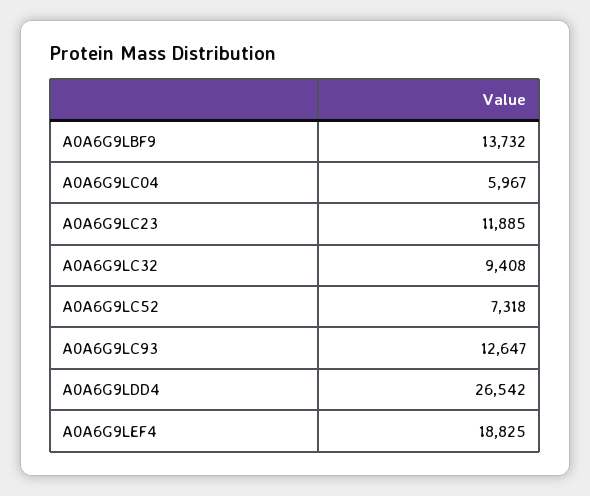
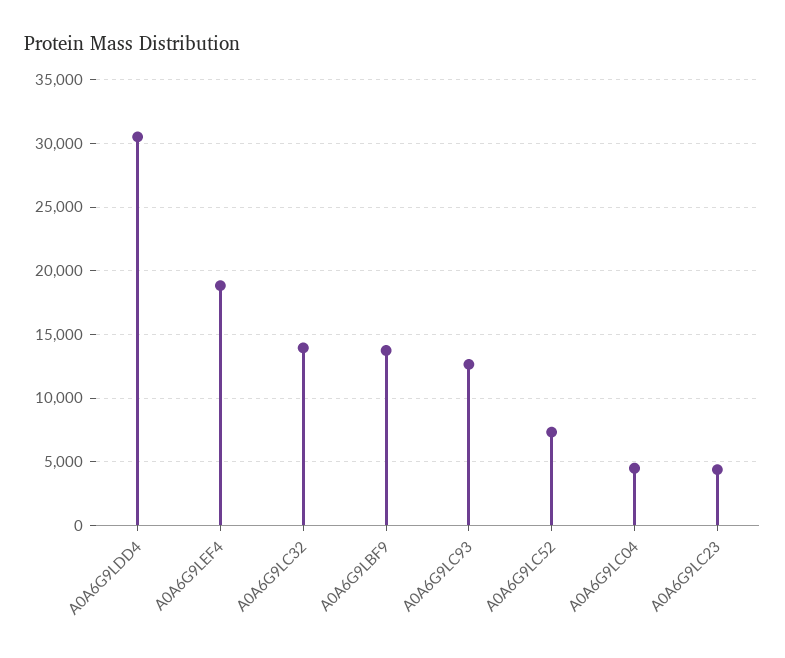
A0A6G9LC04: 5967 -> 4500
A0A6G9LC23: 11885 -> 4500
A0A6G9LC32: 9408 -> 14000
A0A6G9LDD4: 26542 -> 30500

